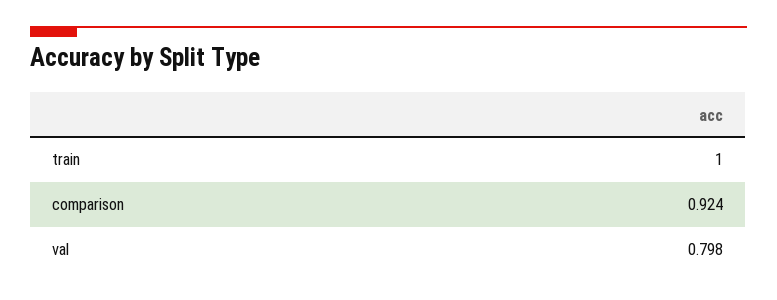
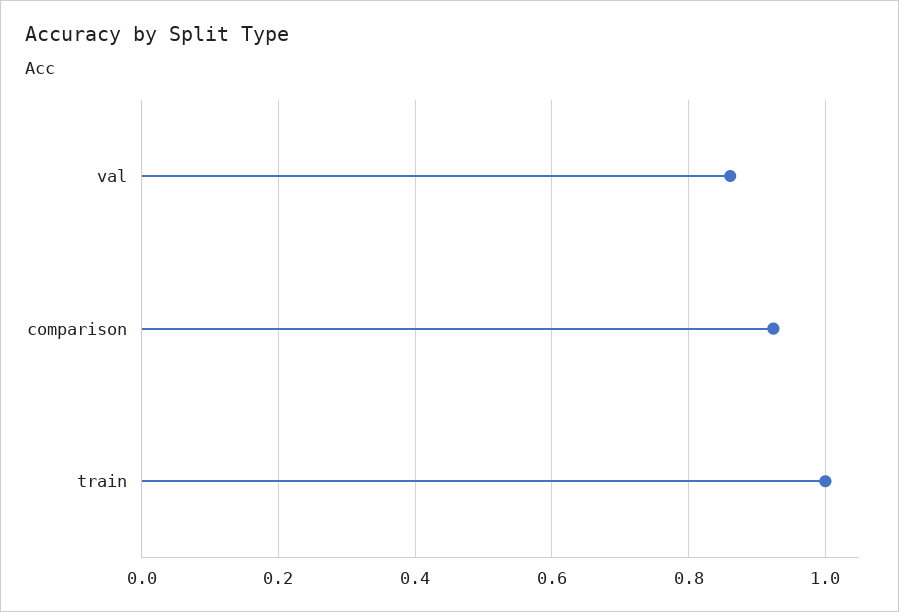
val: 0.798 -> 0.86

